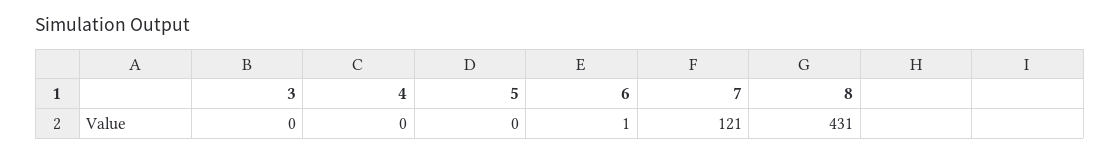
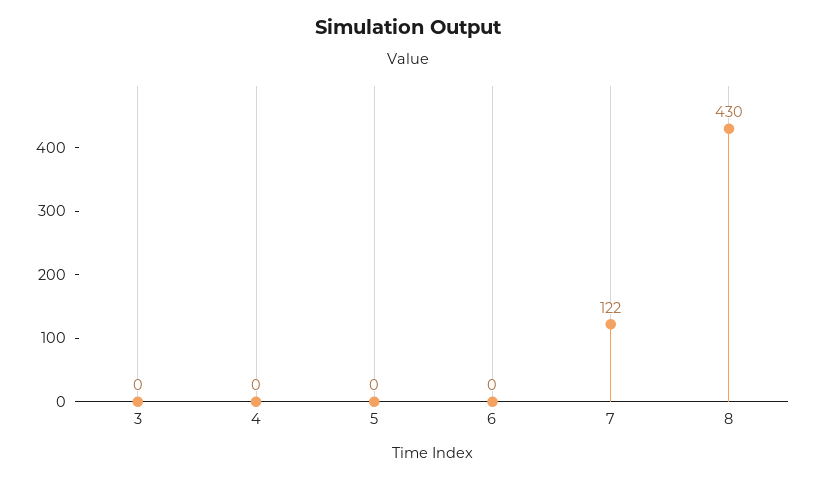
6: 1 -> 0
7: 121 -> 122
8: 431 -> 430

